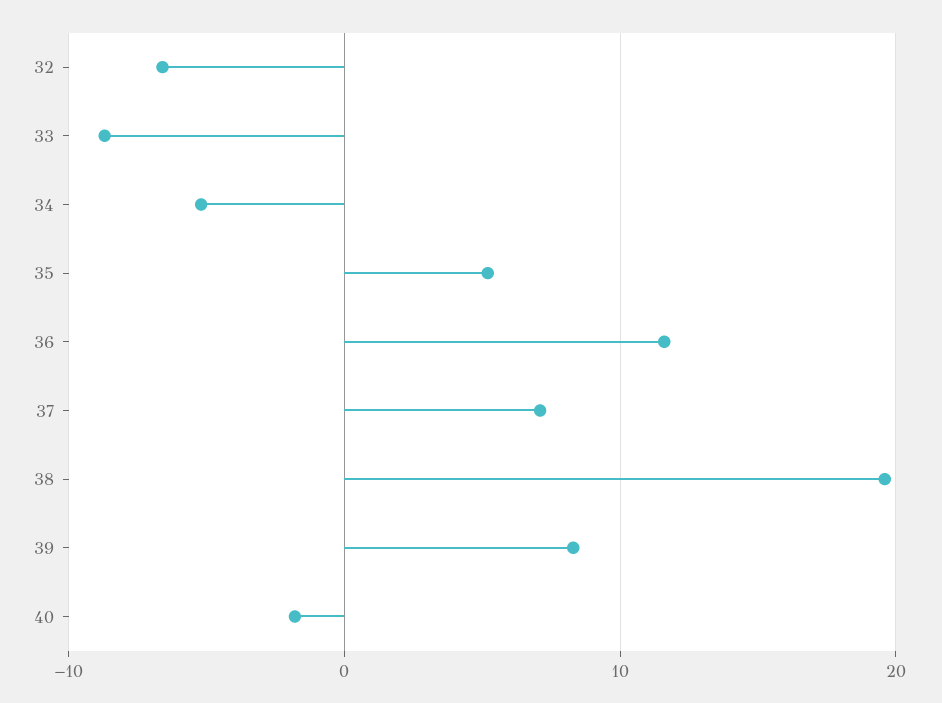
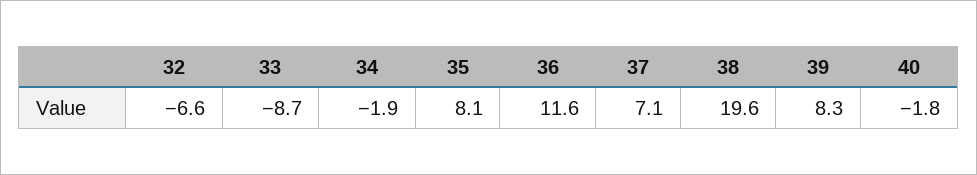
34: -5 -> -1.9
35: 5 -> 8.1

